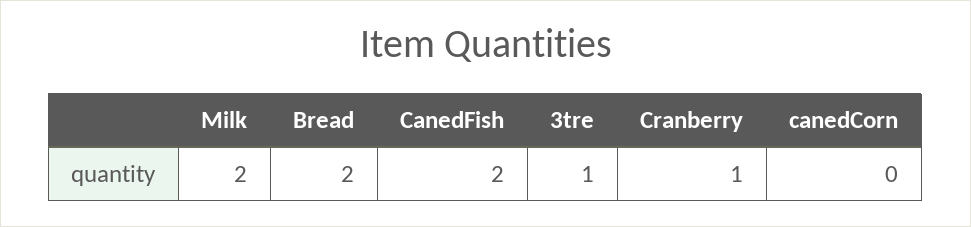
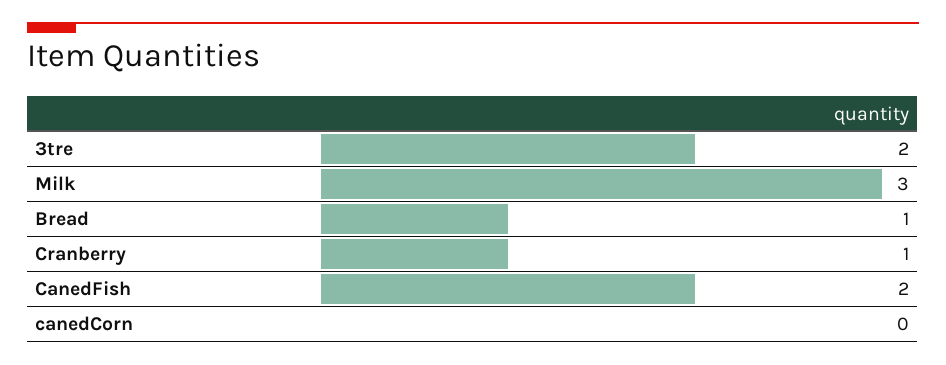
Milk: 2 -> 3
Bread: 2 -> 1
3tre: 1 -> 2

